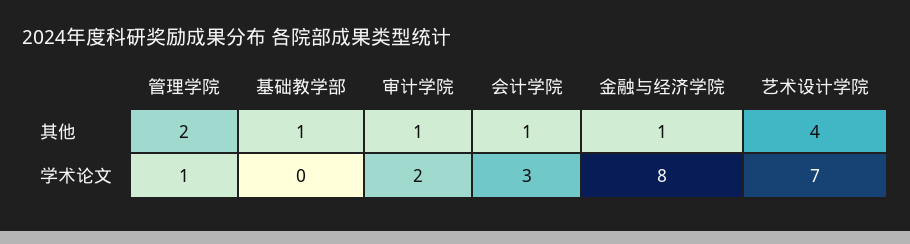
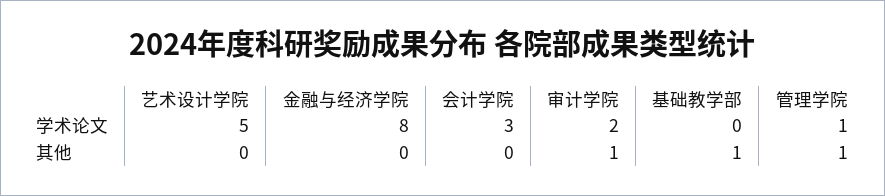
管理学院, 其他: 2 -> 1
会计学院, 其他: 1 -> 0
金融与经济学院, 其他: 1 -> 0
艺术设计学院, 其他: 4 -> 0
艺术设计学院, 学术论文: 7 -> 5

